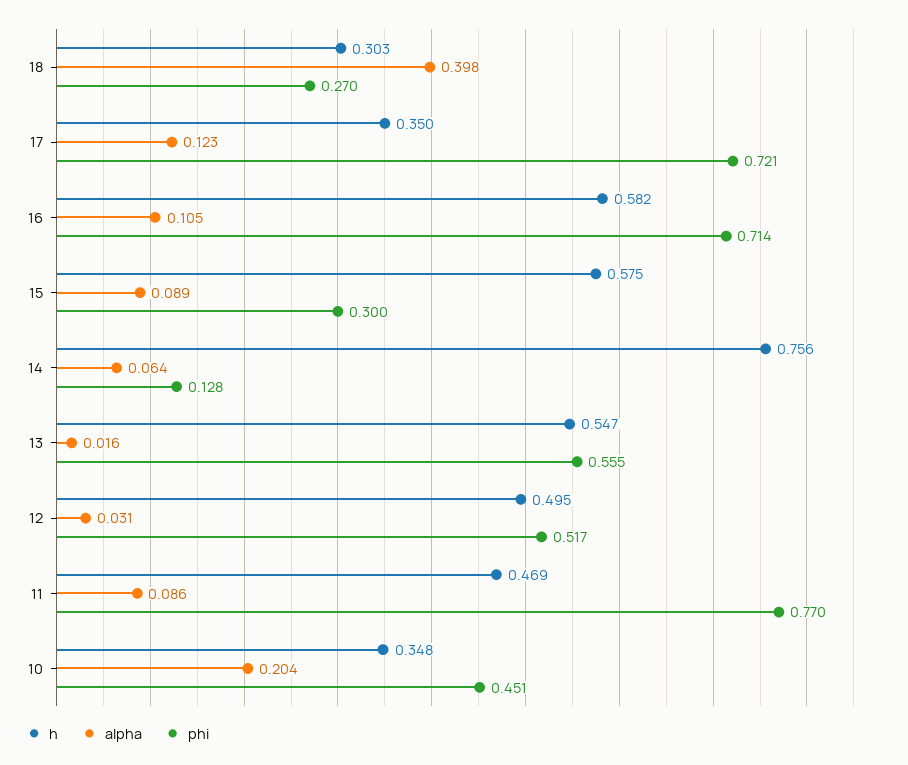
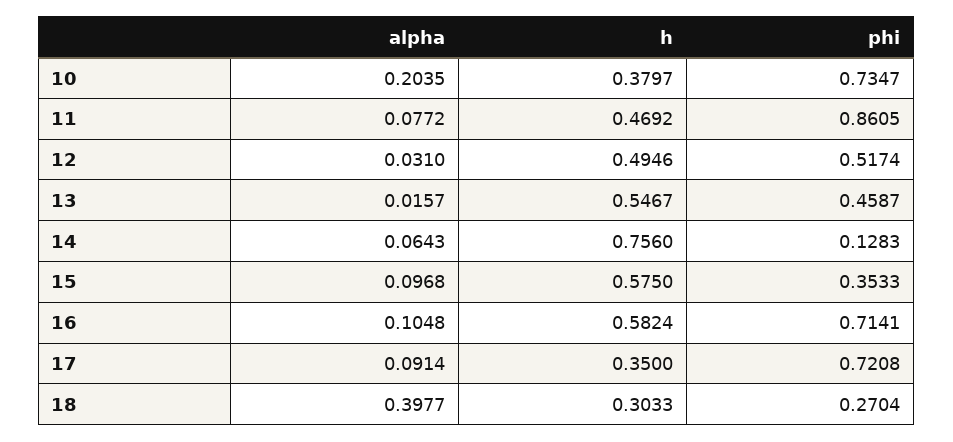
alpha, 17: 0.123 -> 0.0914
alpha, 15: 0.089 -> 0.0968
phi, 15: 0.3 -> 0.3533
phi, 13: 0.555 -> 0.4587
alpha, 11: 0.086 -> 0.0772
phi, 11: 0.77 -> 0.8605
h, 10: 0.348 -> 0.3797
phi, 10: 0.451 -> 0.7347

